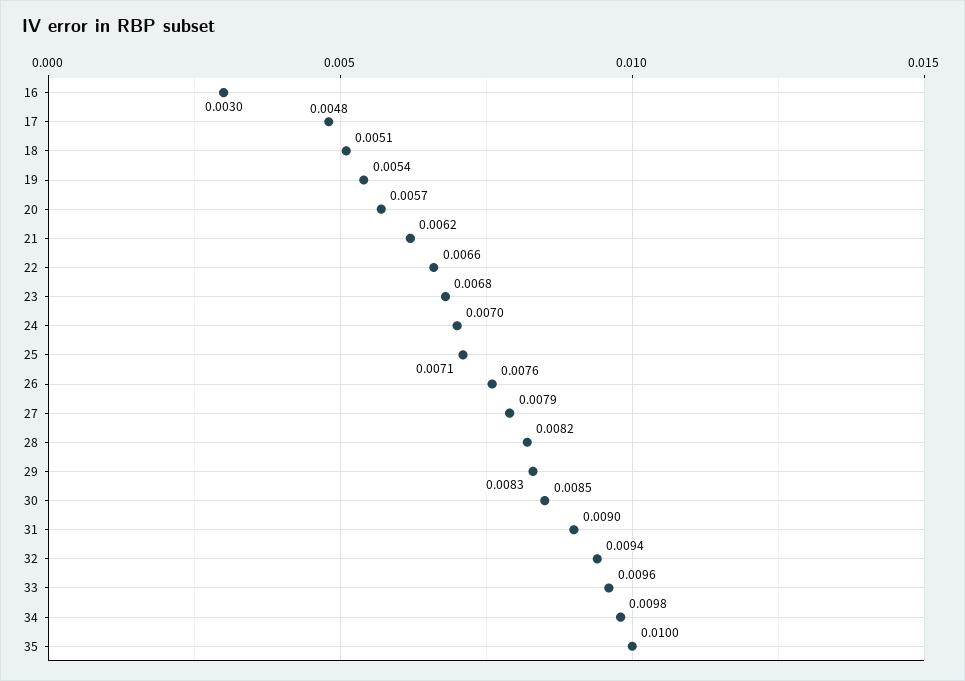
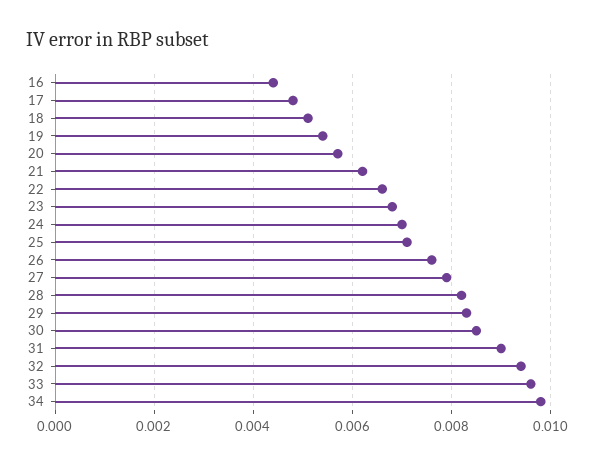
16: 0.003 -> 0.0045
35: 0.01 -> none

